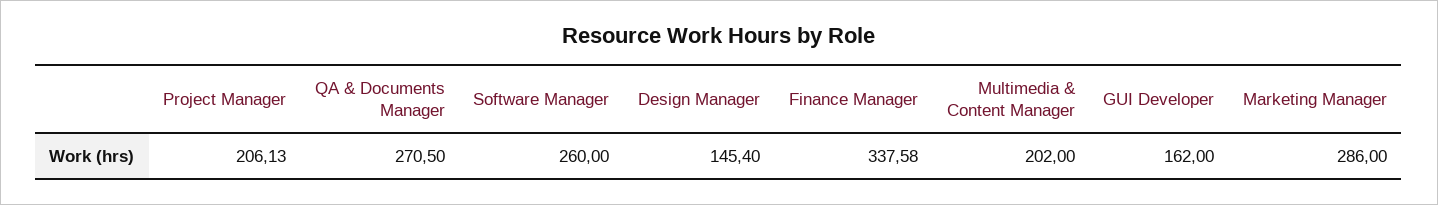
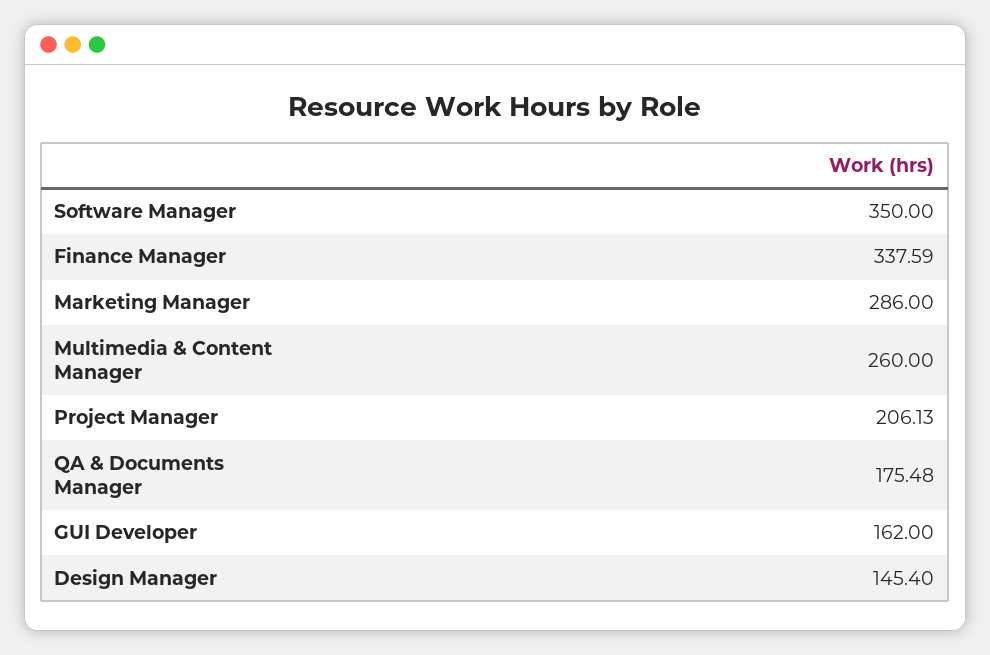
QA & Documents Manager: 270.5 -> 175.48
Software Manager: 260 -> 350
Finance Manager: 337.58 -> 337.59
Multimedia & Content Manager: 202 -> 260

